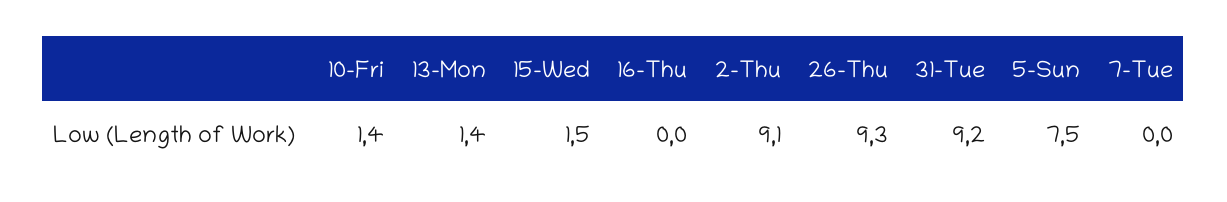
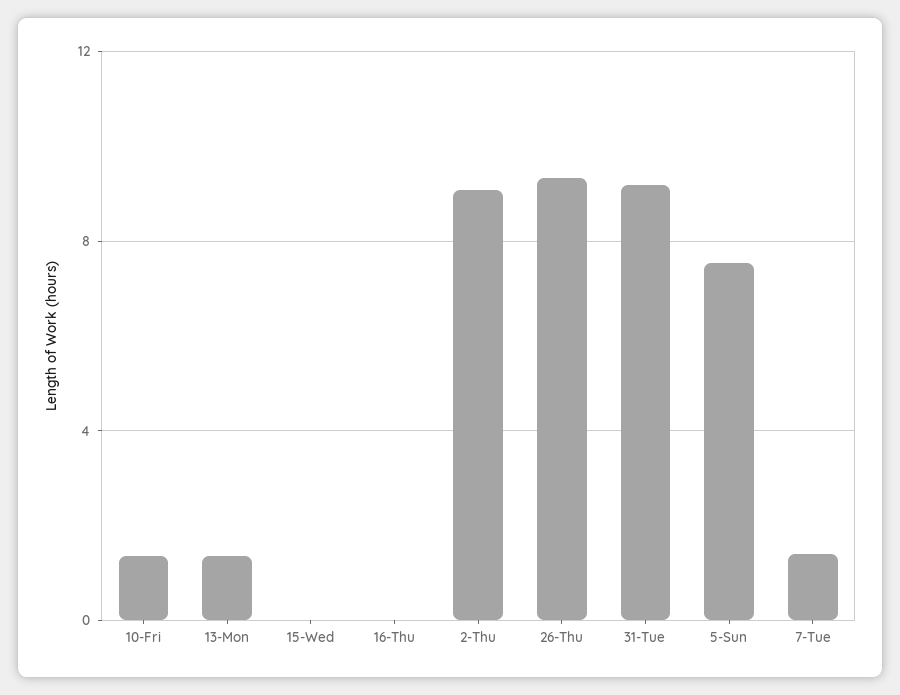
15-Wed: 1.5 -> 0
7-Tue: 0 -> 1.5

